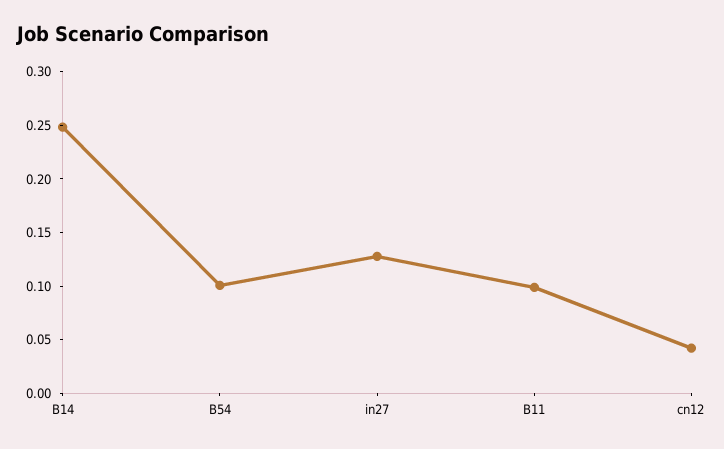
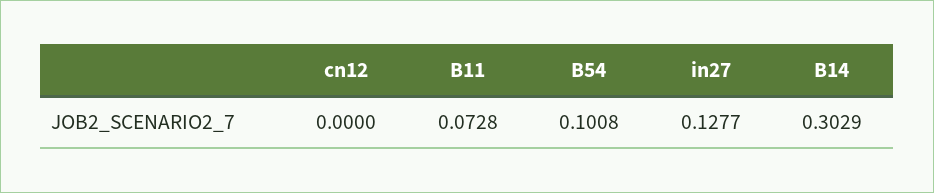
B14: 0.25 -> 0.3029
B11: 0.1 -> 0.0728
cn12: 0.04 -> 0

